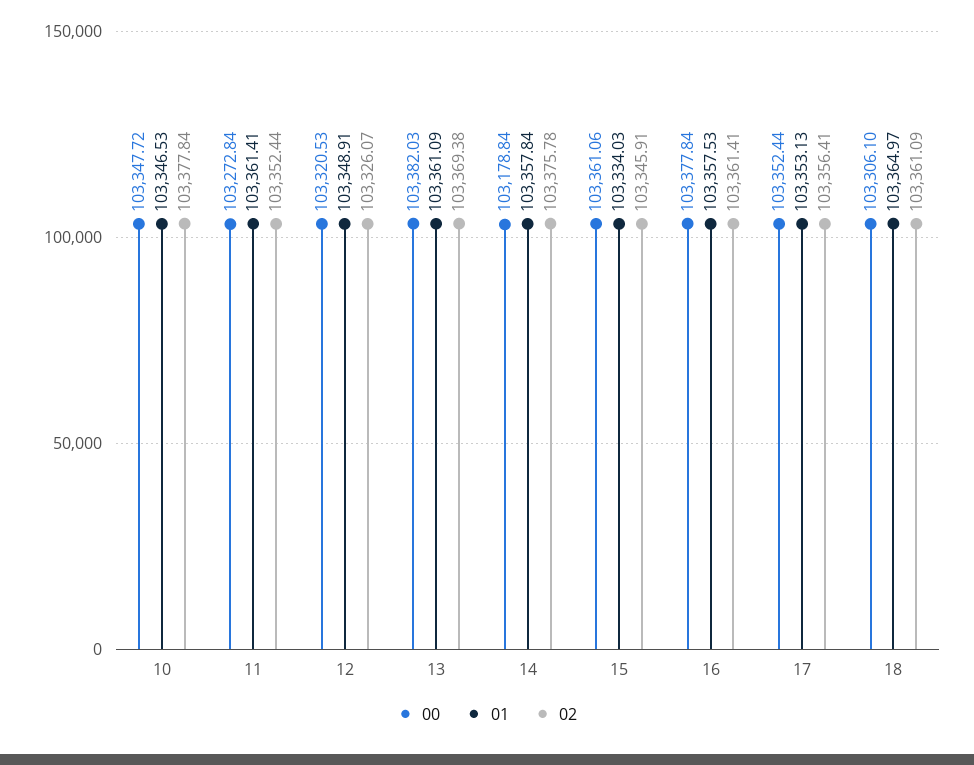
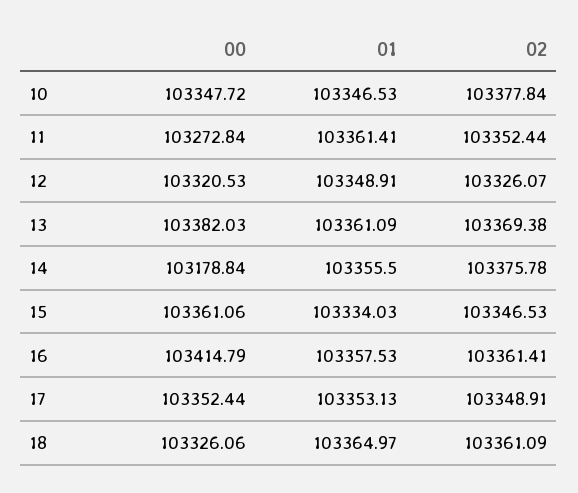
01, 14: 103357.84 -> 103355.5
02, 15: 103345.91 -> 103346.53
00, 16: 103377.84 -> 103414.79
02, 17: 103356.41 -> 103348.91
00, 18: 103306.1 -> 103326.06

